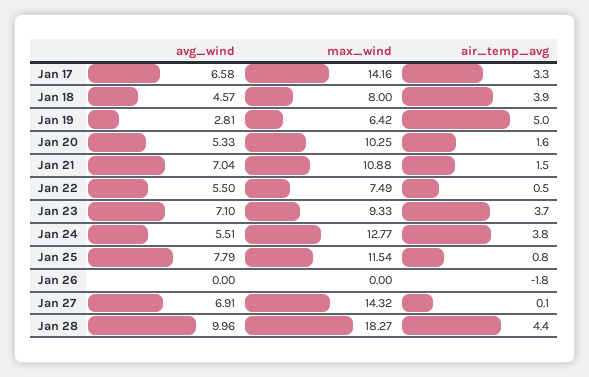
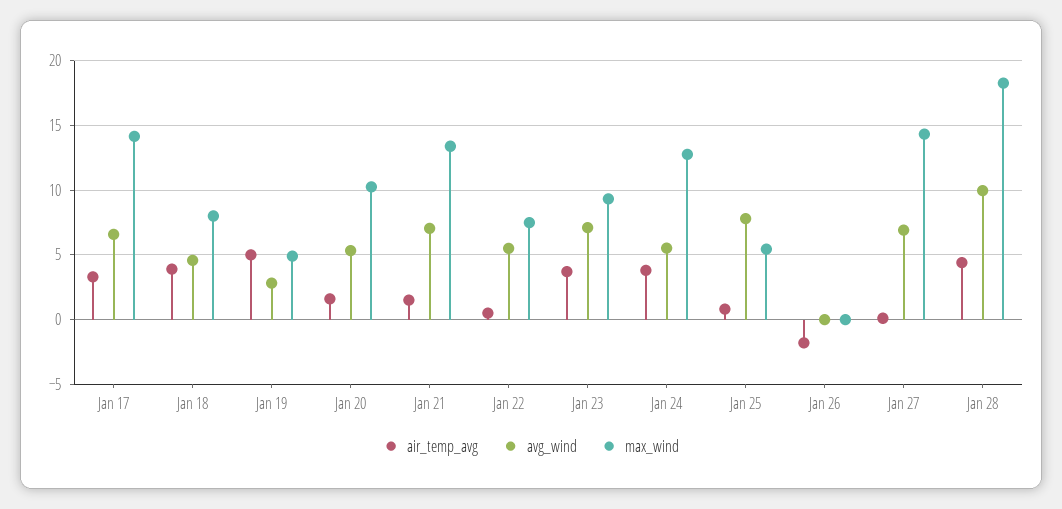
max_wind, Jan 19: 6.42 -> 5
max_wind, Jan 21: 10.88 -> 13.5
max_wind, Jan 25: 11.54 -> 5.5

